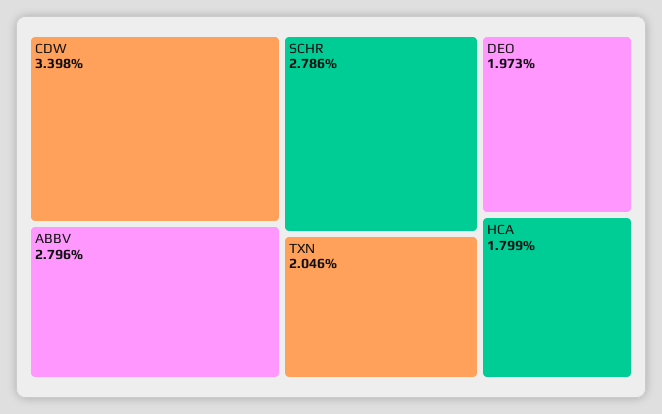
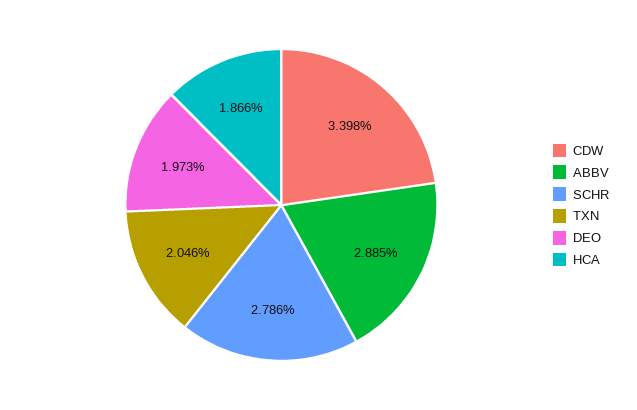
ABBV: 2.796 -> 2.885
HCA: 1.799 -> 1.866

